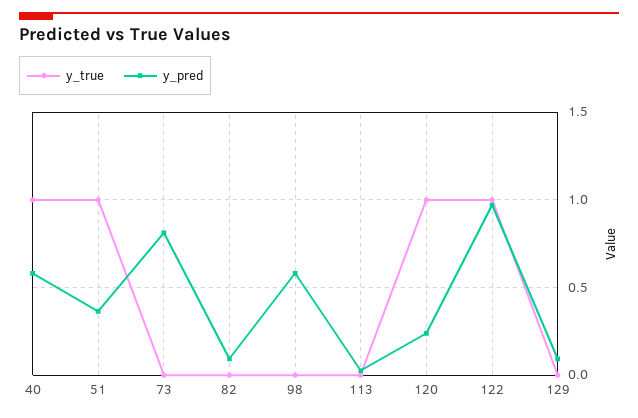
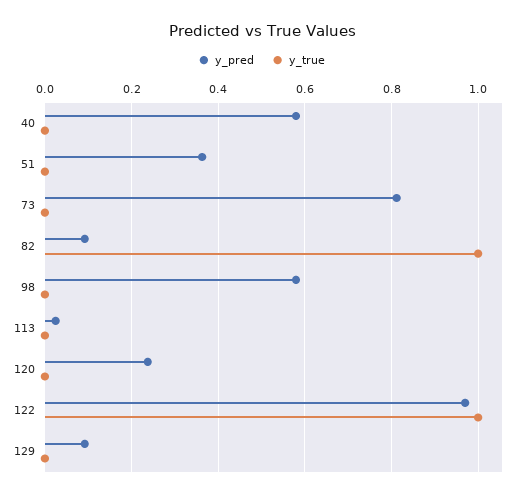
y_true, 40: 1 -> 0
y_true, 51: 1 -> 0
y_true, 82: 0 -> 1
y_true, 120: 1 -> 0

